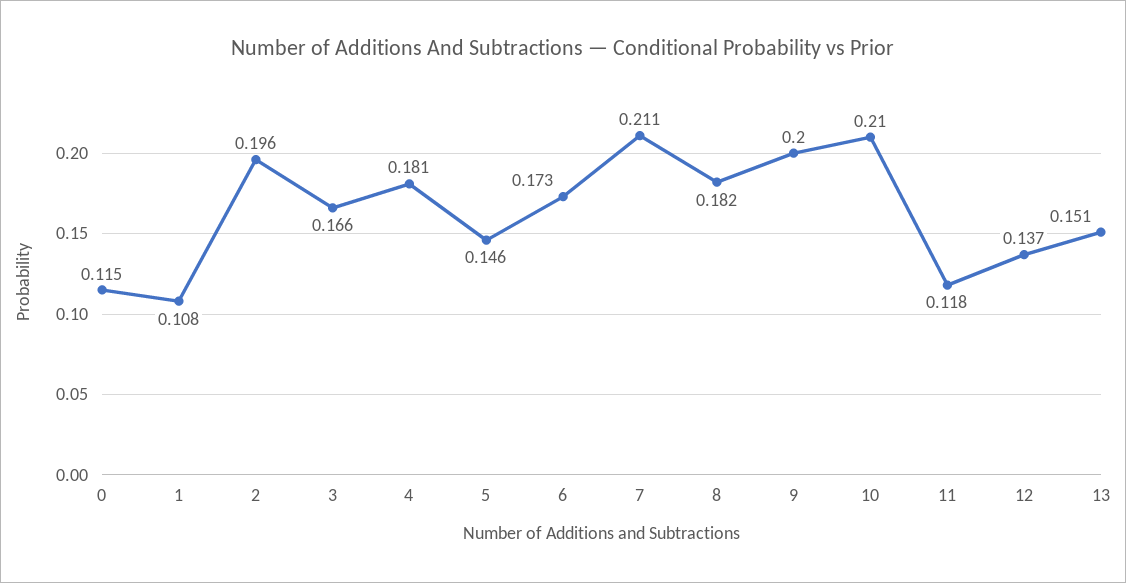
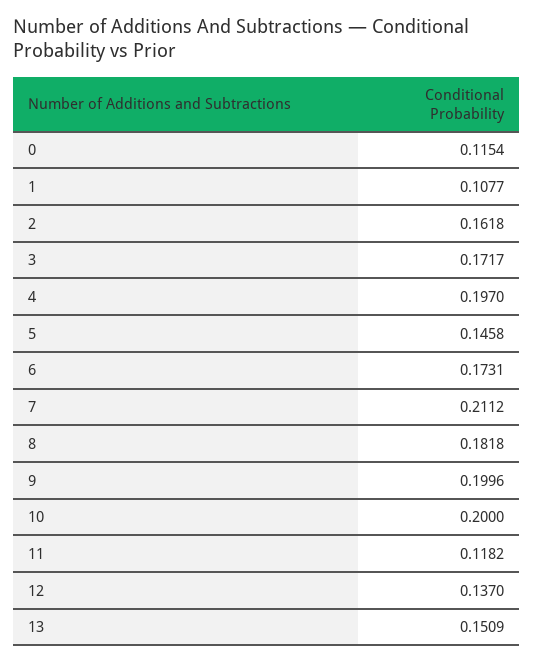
2: 0.196 -> 0.1618
3: 0.166 -> 0.1717
4: 0.181 -> 0.197
10: 0.21 -> 0.2

